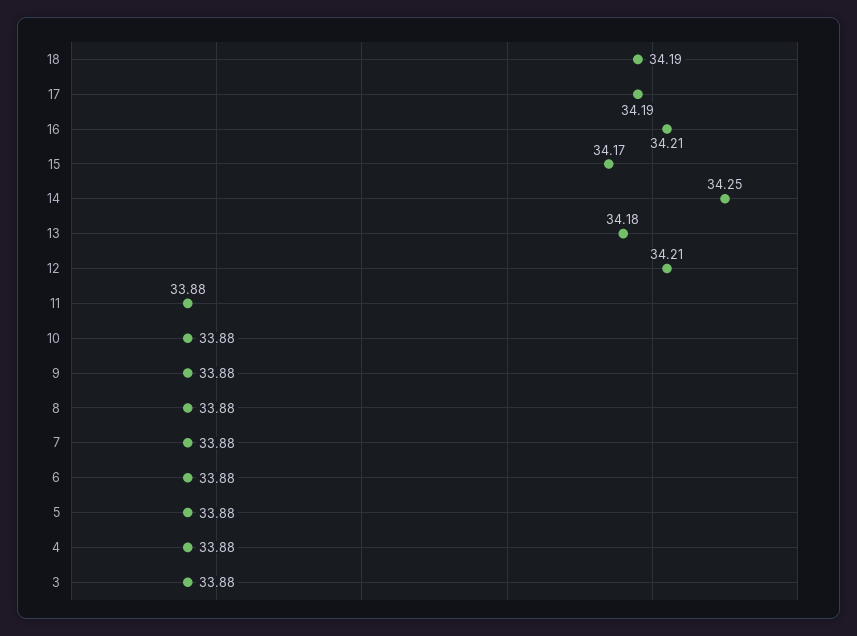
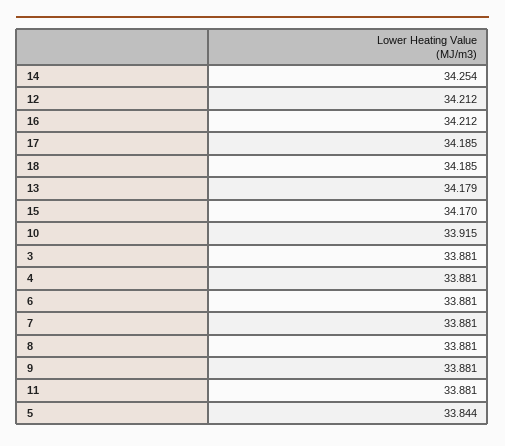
10: 33.88 -> 33.915
5: 33.88 -> 33.844

